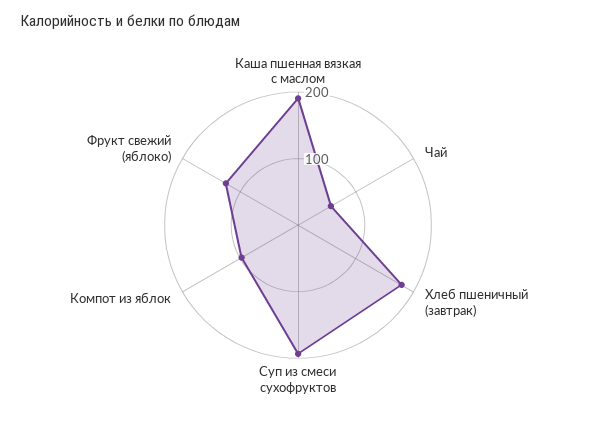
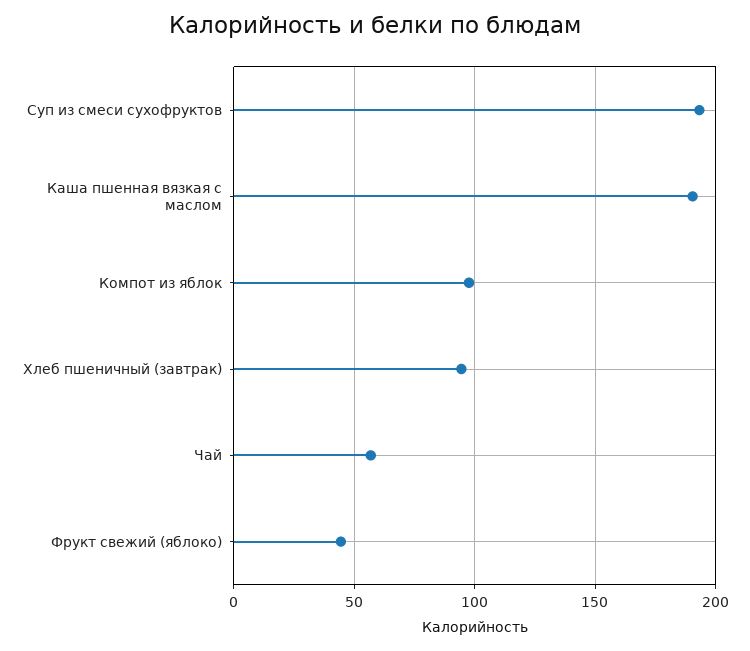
Хлеб пшеничный (завтрак): 180 -> 95
Фрукт свежий (яблоко): 120 -> 45

